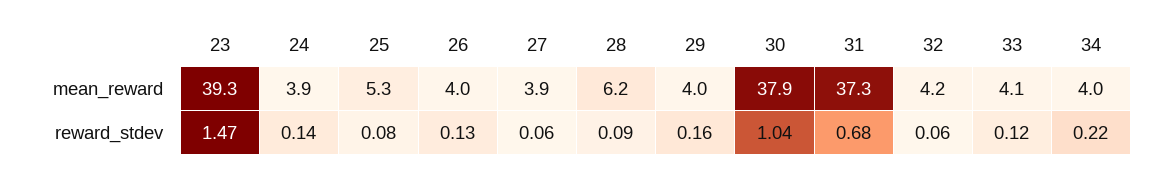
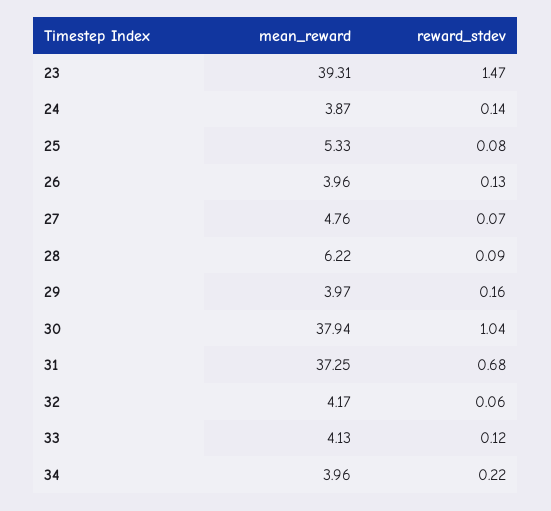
27, mean_reward: 3.9 -> 4.76
27, reward_stdev: 0.06 -> 0.07

